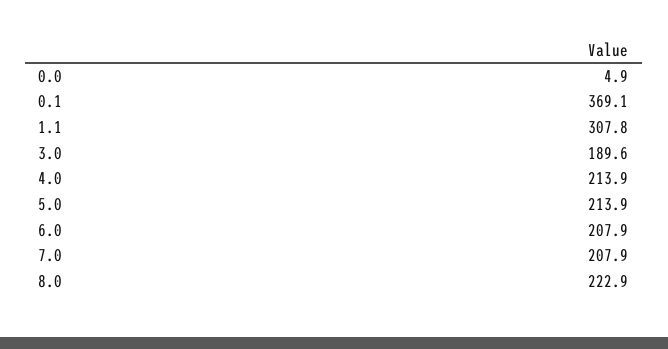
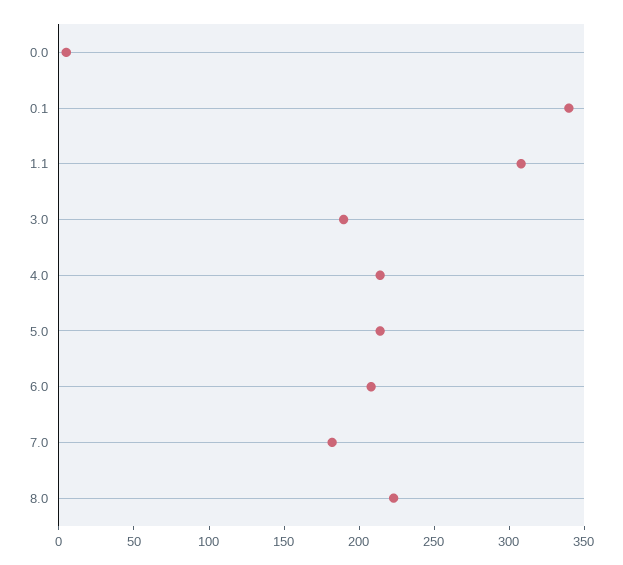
0.1: 369.1 -> 340
7.0: 207.9 -> 180

